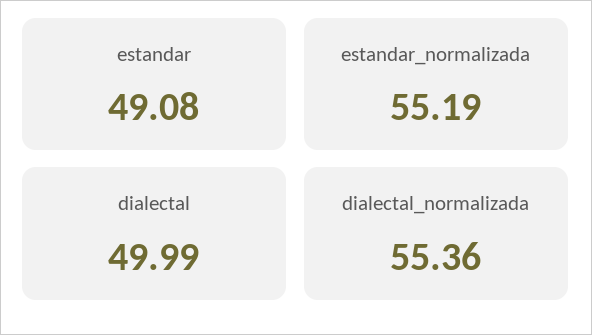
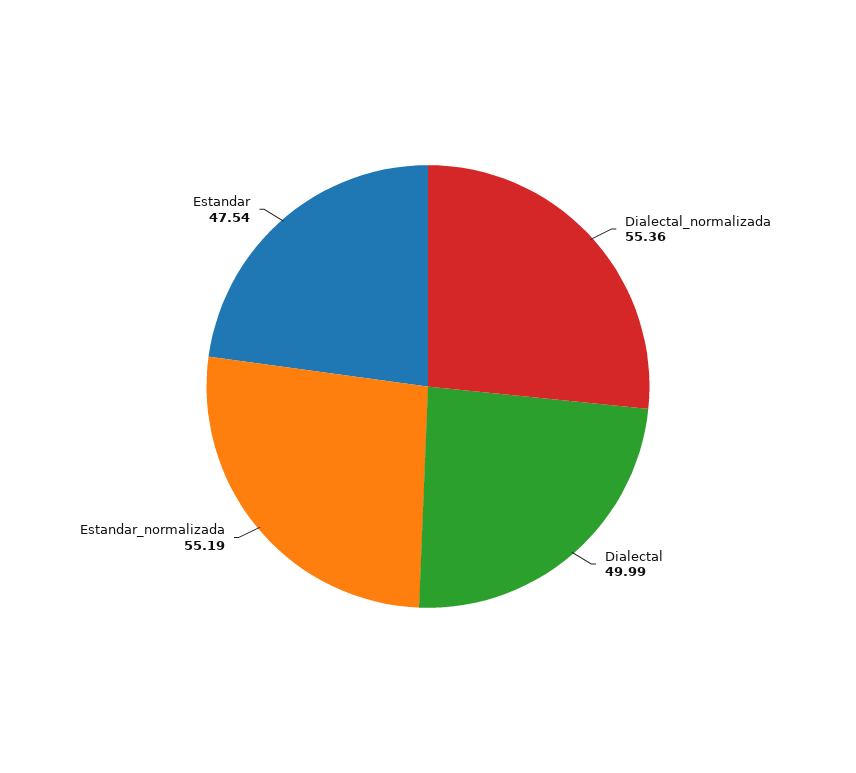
estandar: 49.08 -> 47.54

